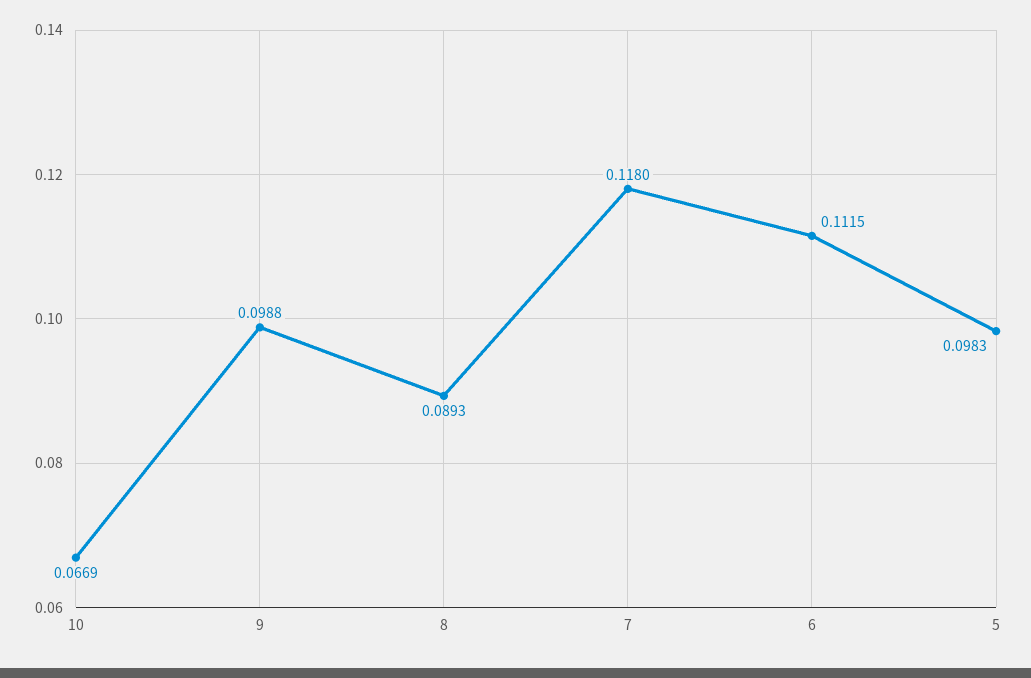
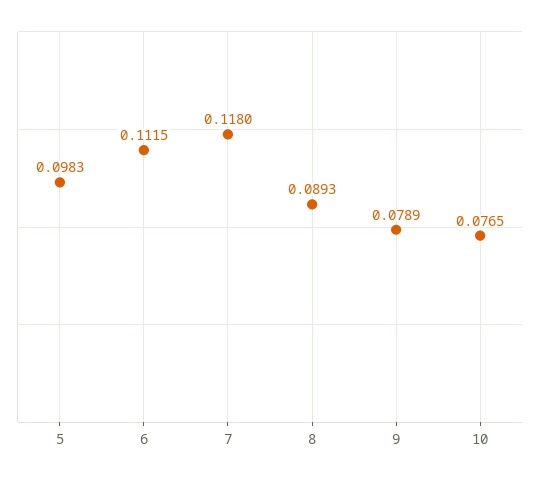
10: 0.0669 -> 0.0765
9: 0.0988 -> 0.0789

